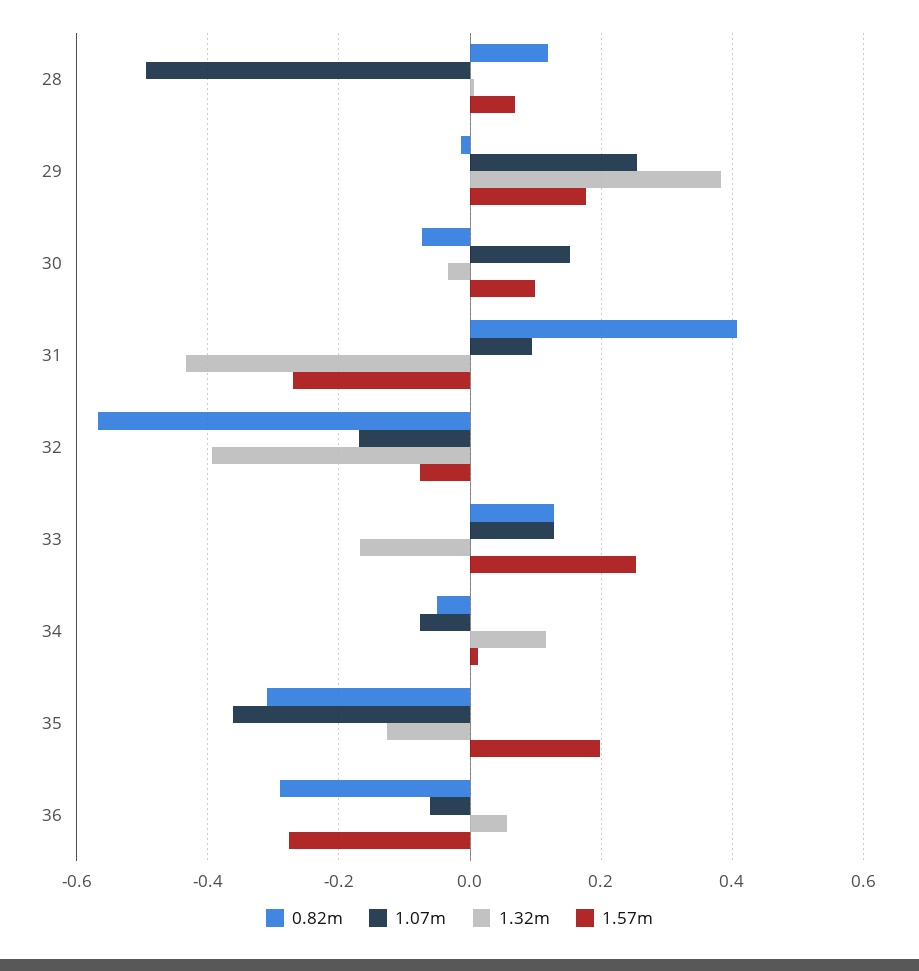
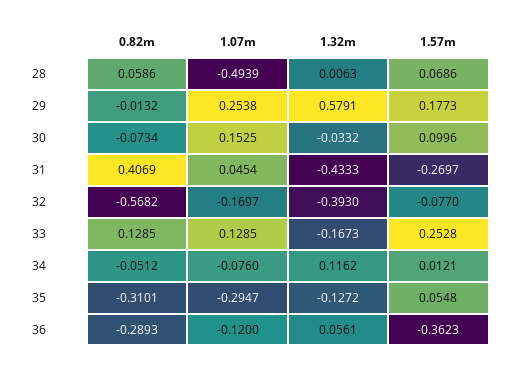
0.82m, 28: 0.12 -> 0.0586
1.32m, 29: 0.38 -> 0.5791
1.07m, 31: 0.1 -> 0.0454
1.07m, 35: -0.36 -> -0.2947
1.57m, 35: 0.2 -> 0.0548
1.07m, 36: -0.06 -> -0.12
1.57m, 36: -0.28 -> -0.3623

